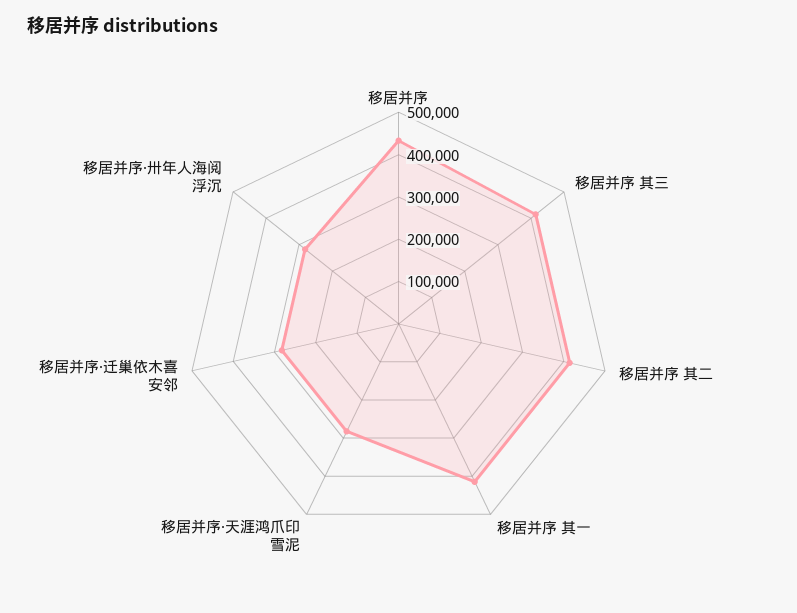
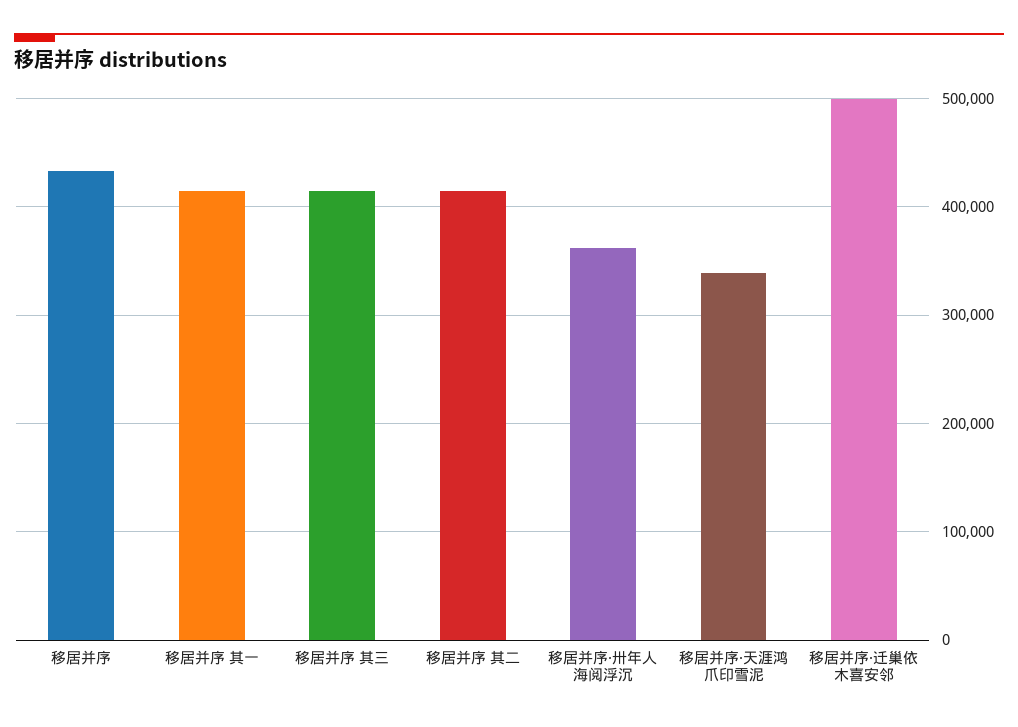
移居并序·天涯鸿爪印雪泥: 280000 -> 340000
移居并序·迁巢依木喜安邻: 280000 -> 500000
移居并序·卅年人海阅浮沉: 280000 -> 360000

